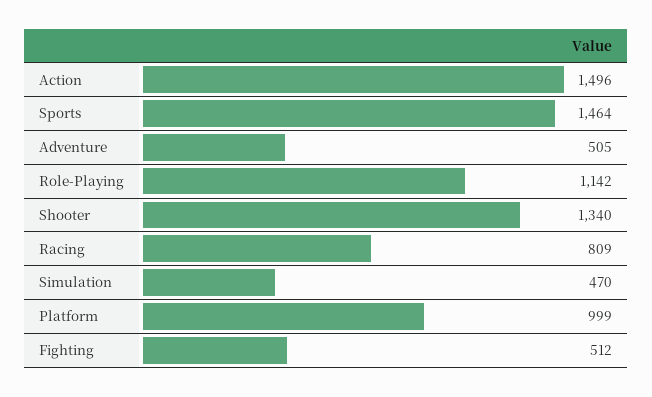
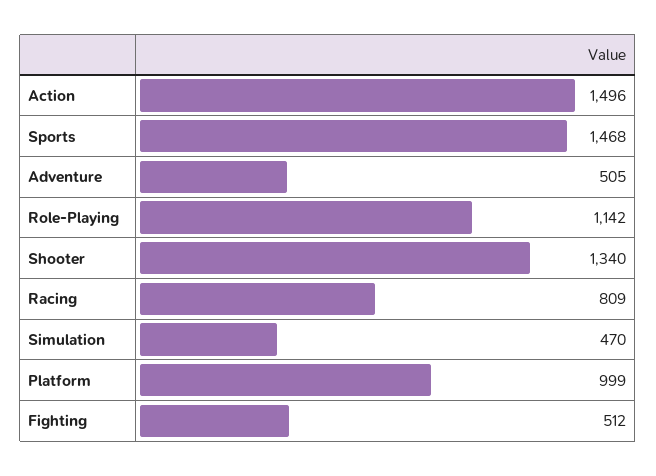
Sports: 1464 -> 1468

